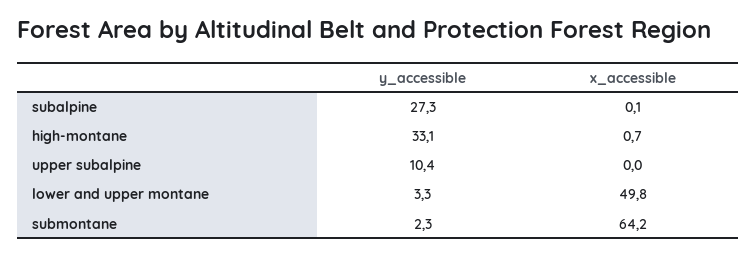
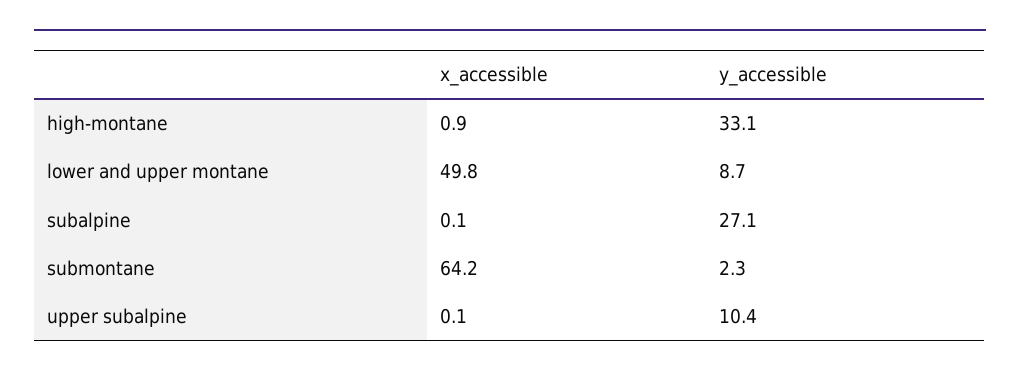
y_accessible, subalpine: 27.3 -> 27.1
x_accessible, high-montane: 0.7 -> 0.9
x_accessible, upper subalpine: 0 -> 0.1
y_accessible, lower and upper montane: 3.3 -> 8.7

